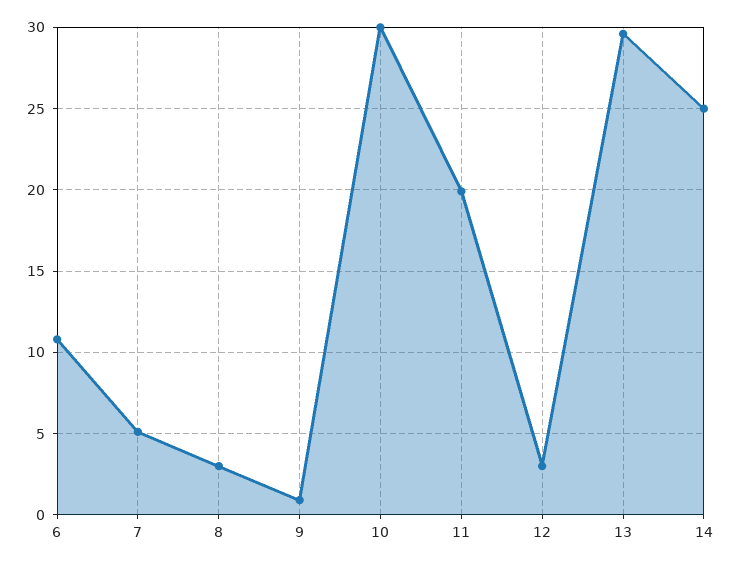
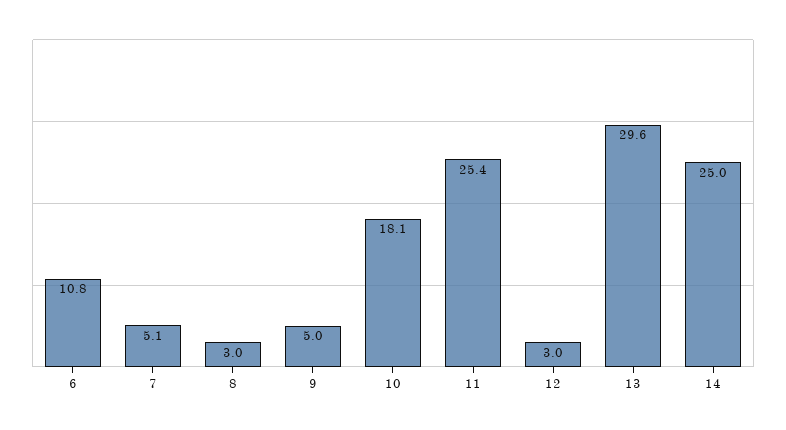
9: 1 -> 5
10: 30 -> 18.1
11: 20 -> 25.4

